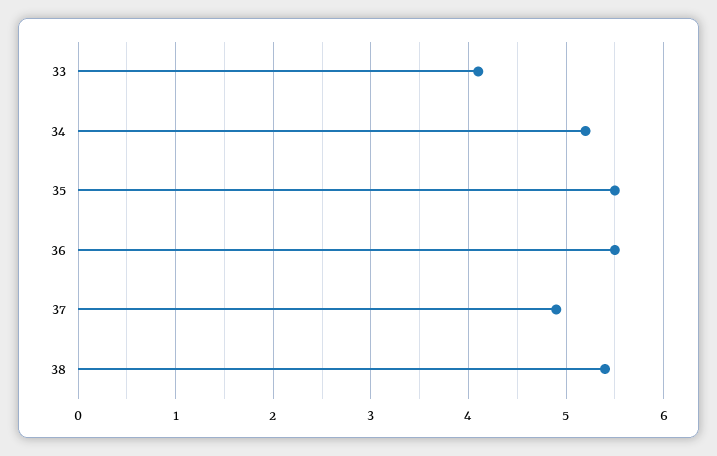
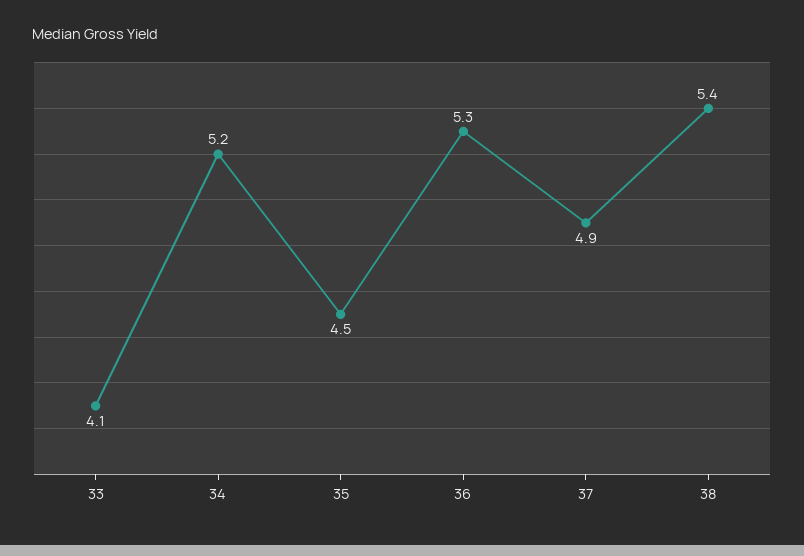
35: 5.5 -> 4.5
36: 5.5 -> 5.3

